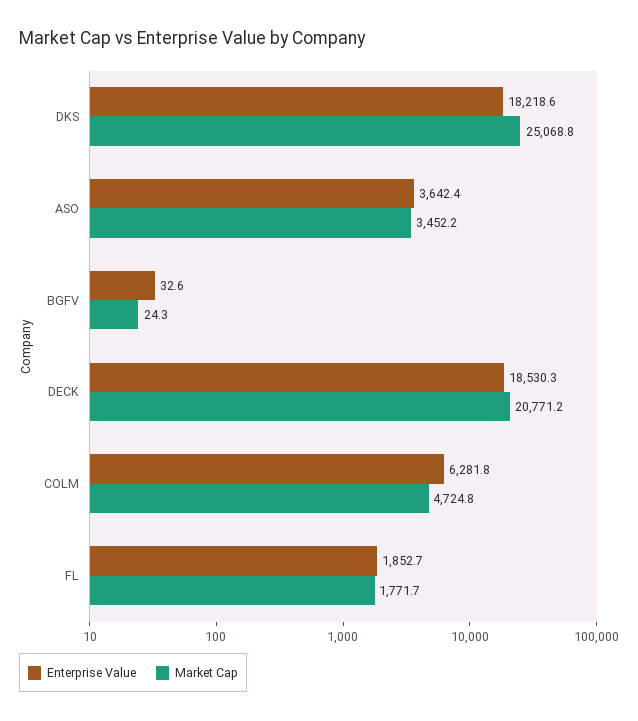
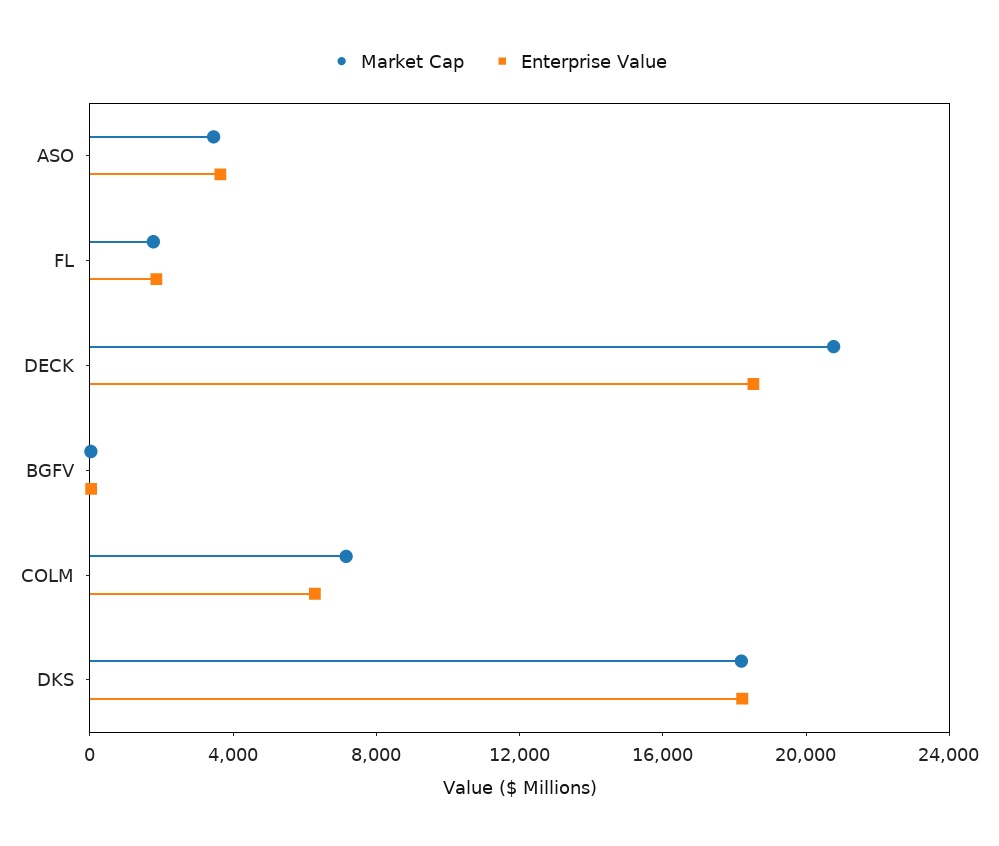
Market Cap, DKS: 25068.8 -> 18000
Market Cap, COLM: 4724.8 -> 7000

